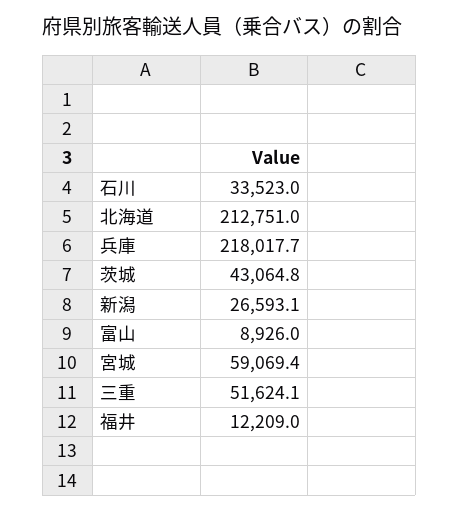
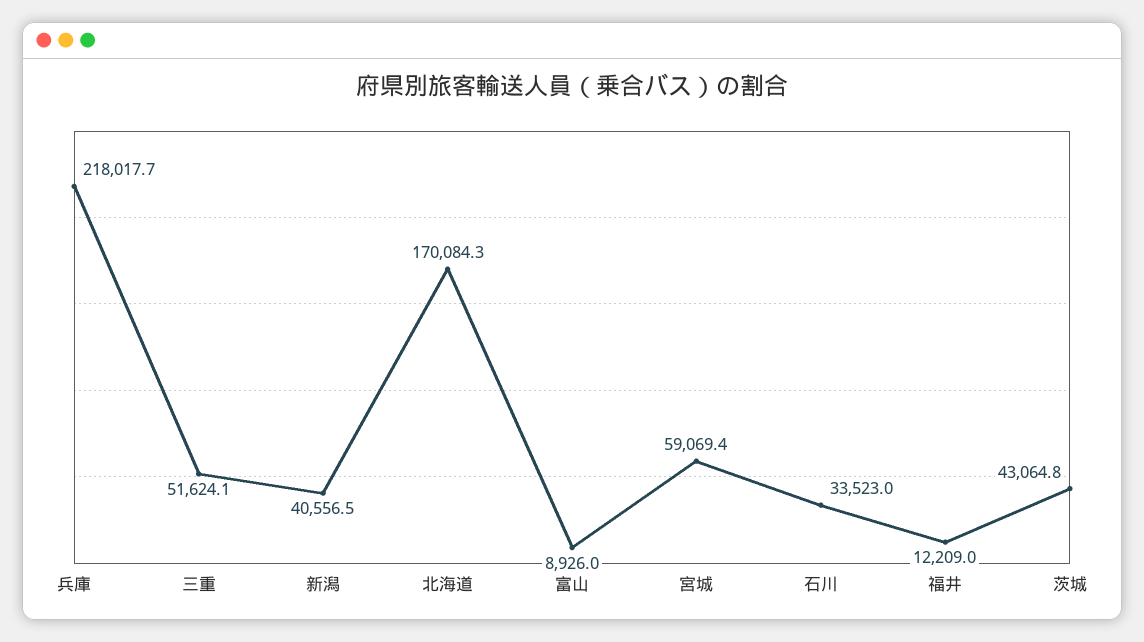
北海道: 212751 -> 170084.3
新潟: 26593.1 -> 40556.5

